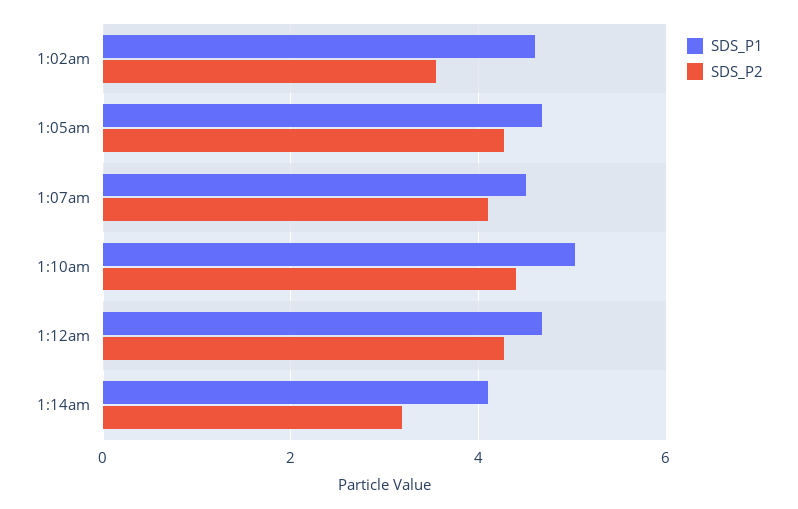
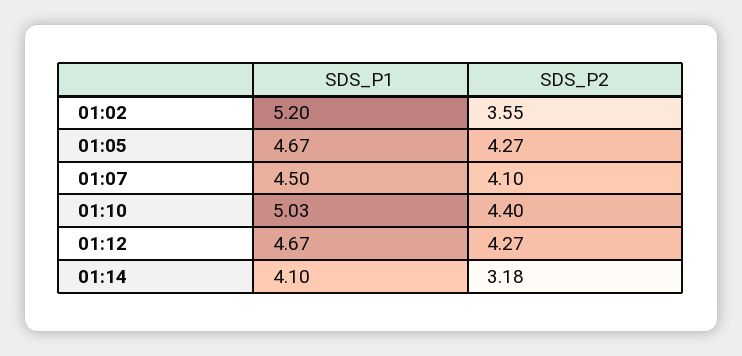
SDS_P1, 1:02am: 4.6 -> 5.2

